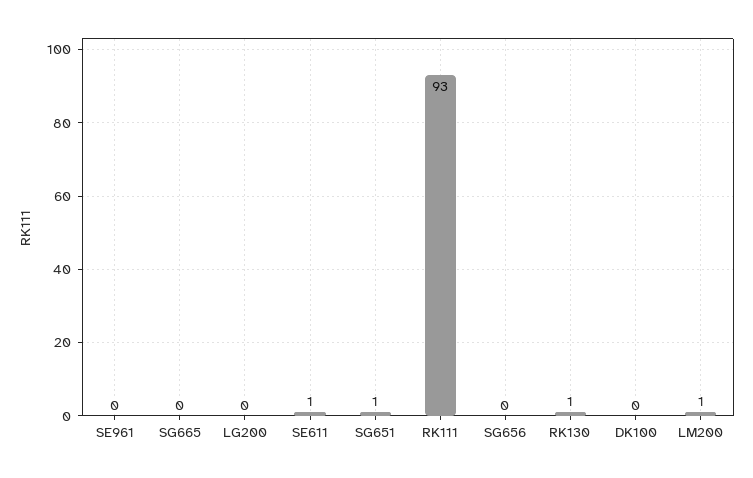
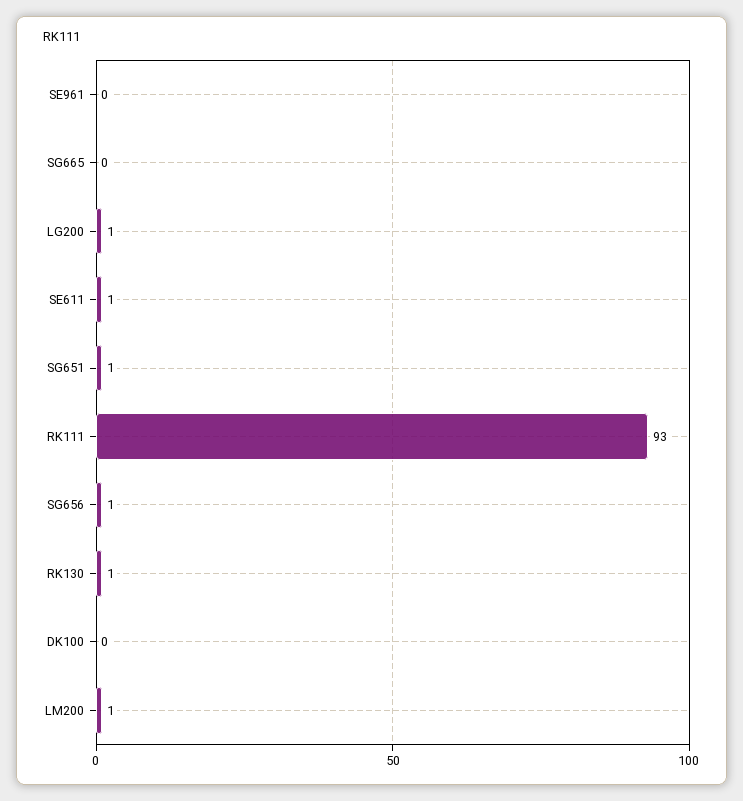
LG200: 0 -> 1
SG656: 0 -> 1

